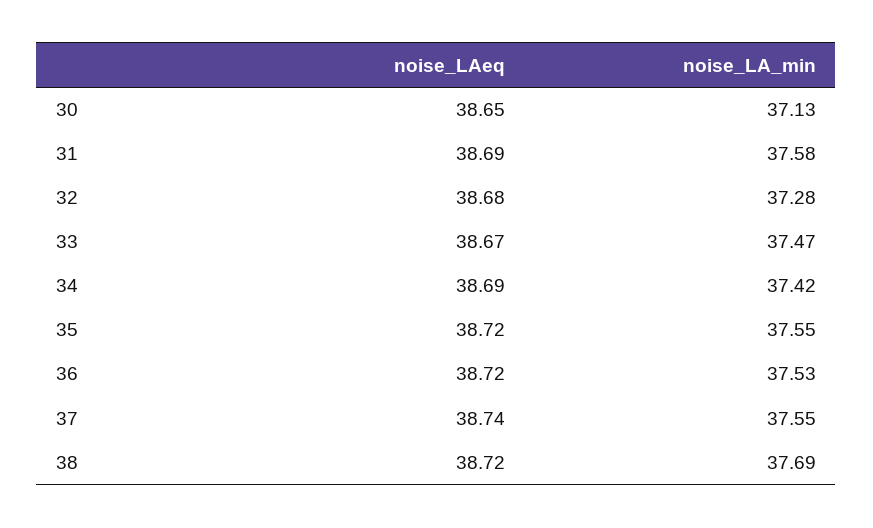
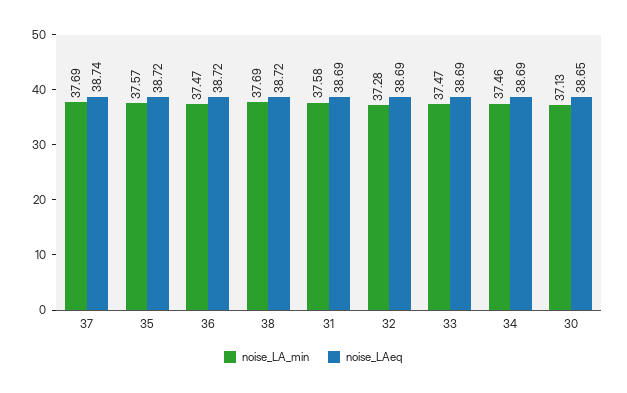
noise_LAeq, 32: 38.68 -> 38.69
noise_LAeq, 33: 38.67 -> 38.69
noise_LA_min, 34: 37.42 -> 37.46
noise_LA_min, 35: 37.55 -> 37.57
noise_LA_min, 36: 37.53 -> 37.47
noise_LA_min, 37: 37.55 -> 37.69

